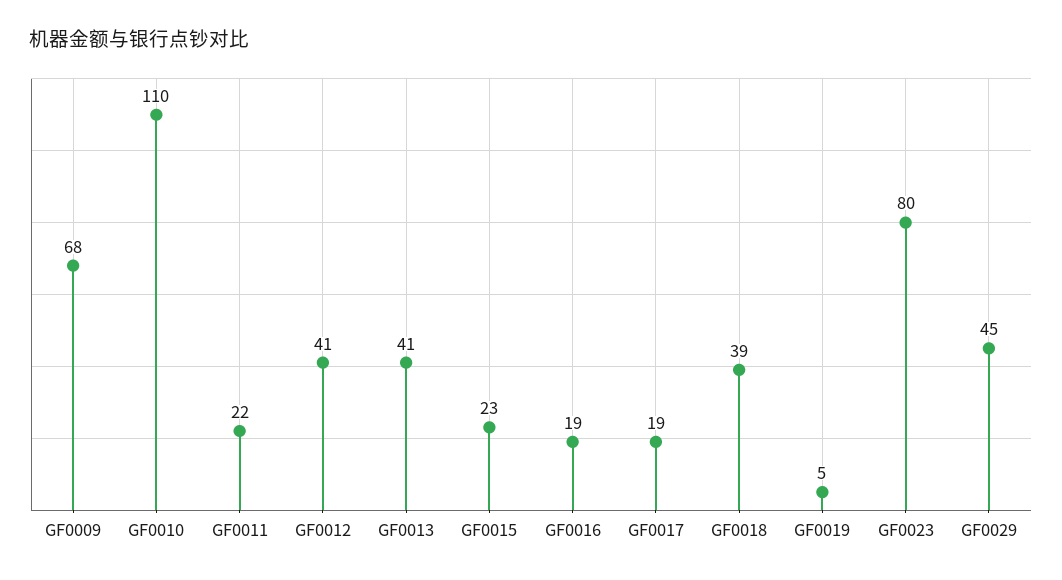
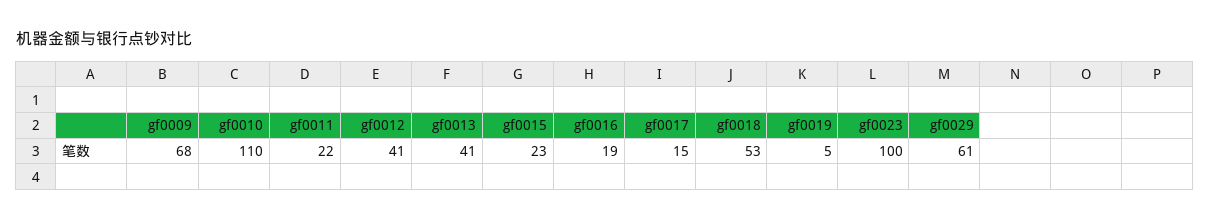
GF0017: 19 -> 15
GF0018: 39 -> 53
GF0023: 80 -> 100
GF0029: 45 -> 61

